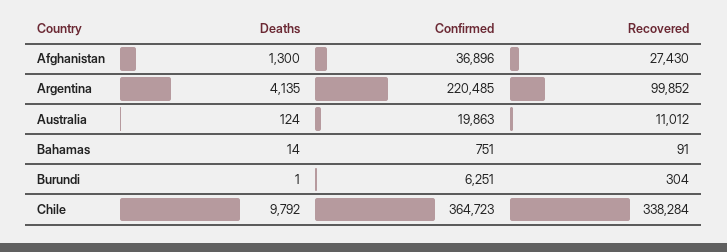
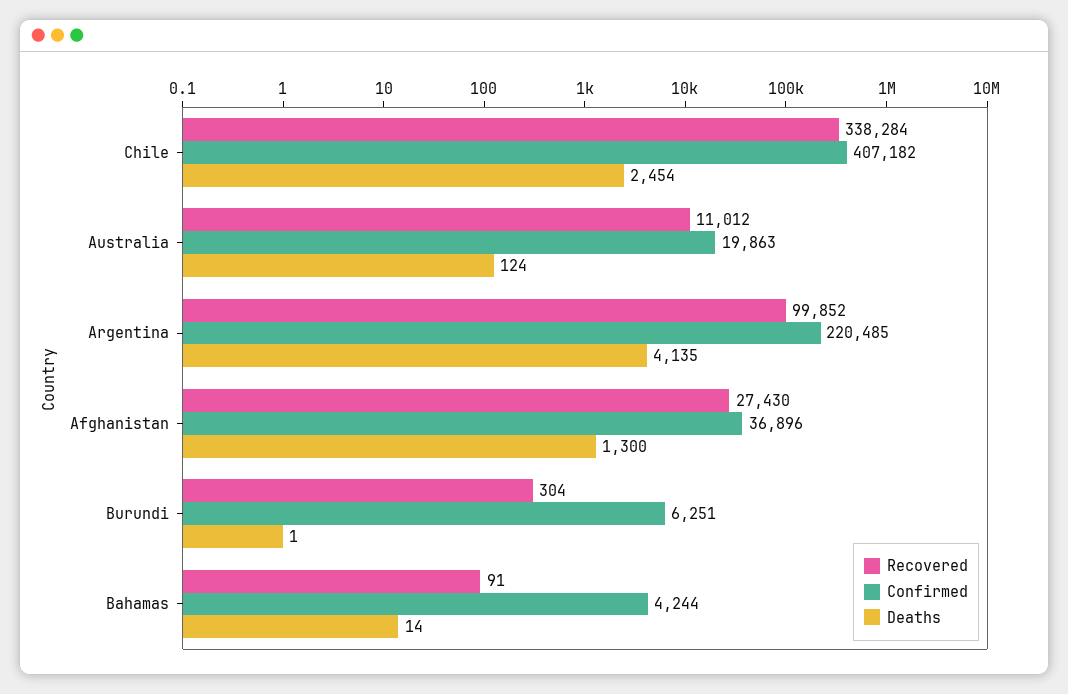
Confirmed, Bahamas: 751 -> 4244
Deaths, Chile: 9792 -> 2454
Confirmed, Chile: 364723 -> 407182

